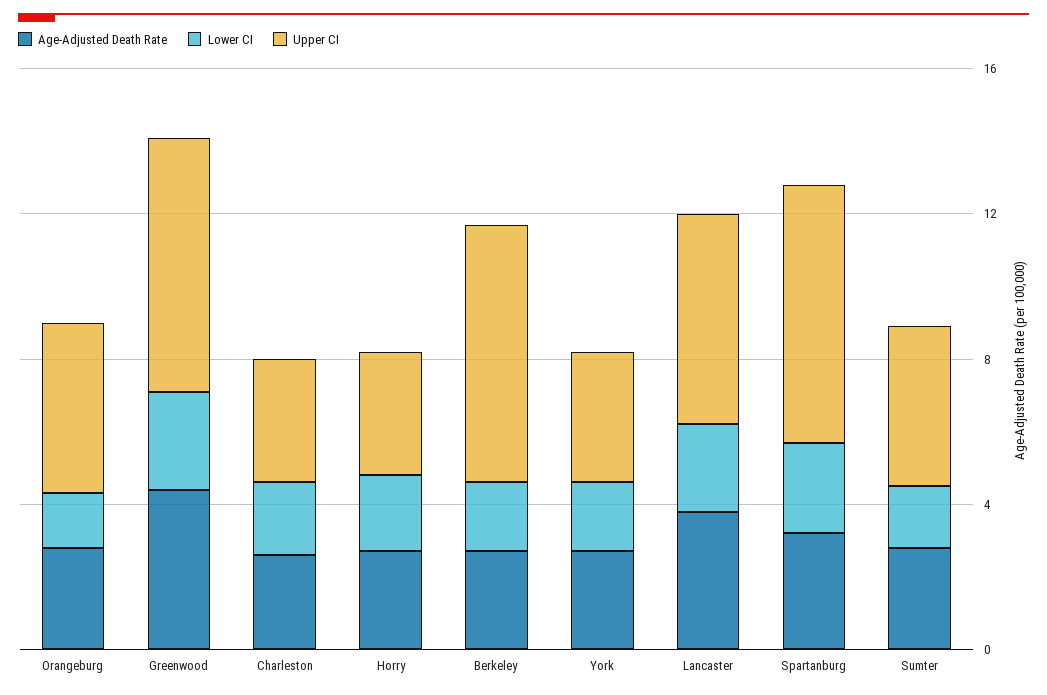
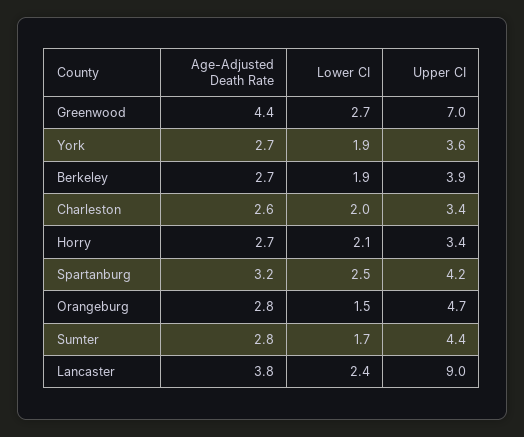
Upper CI, Berkeley: 7 -> 3.9
Upper CI, Lancaster: 6 -> 9
Upper CI, Spartanburg: 7 -> 4.2

